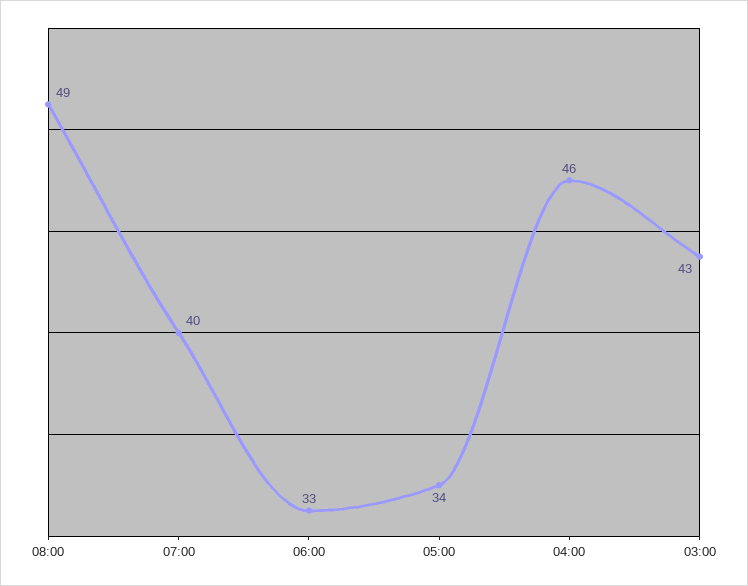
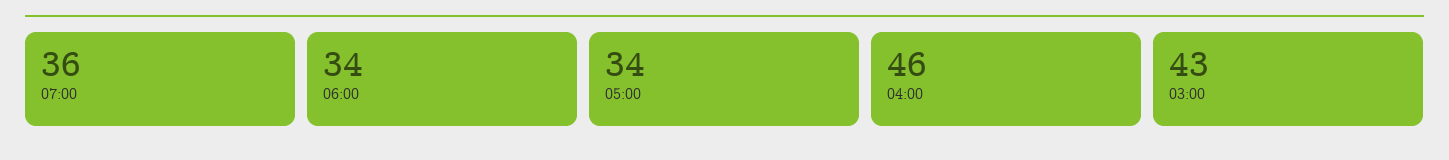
08:00: 49 -> none
07:00: 40 -> 36
06:00: 33 -> 34

